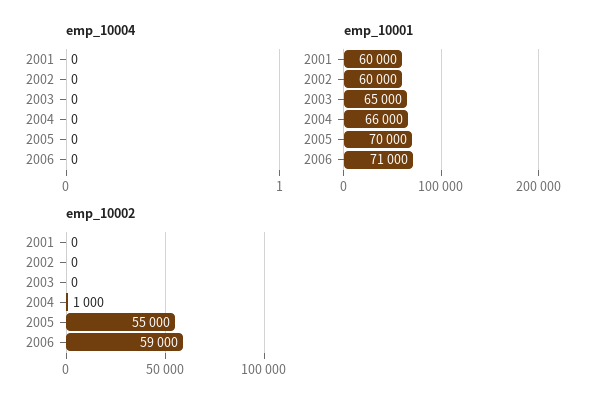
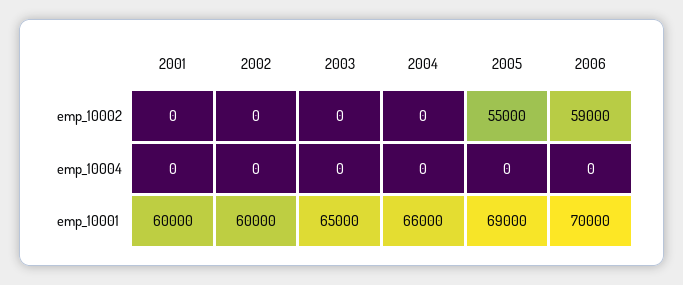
emp_10001, 2005: 70000 -> 69000
emp_10001, 2006: 71000 -> 70000
emp_10002, 2004: 1000 -> 0

